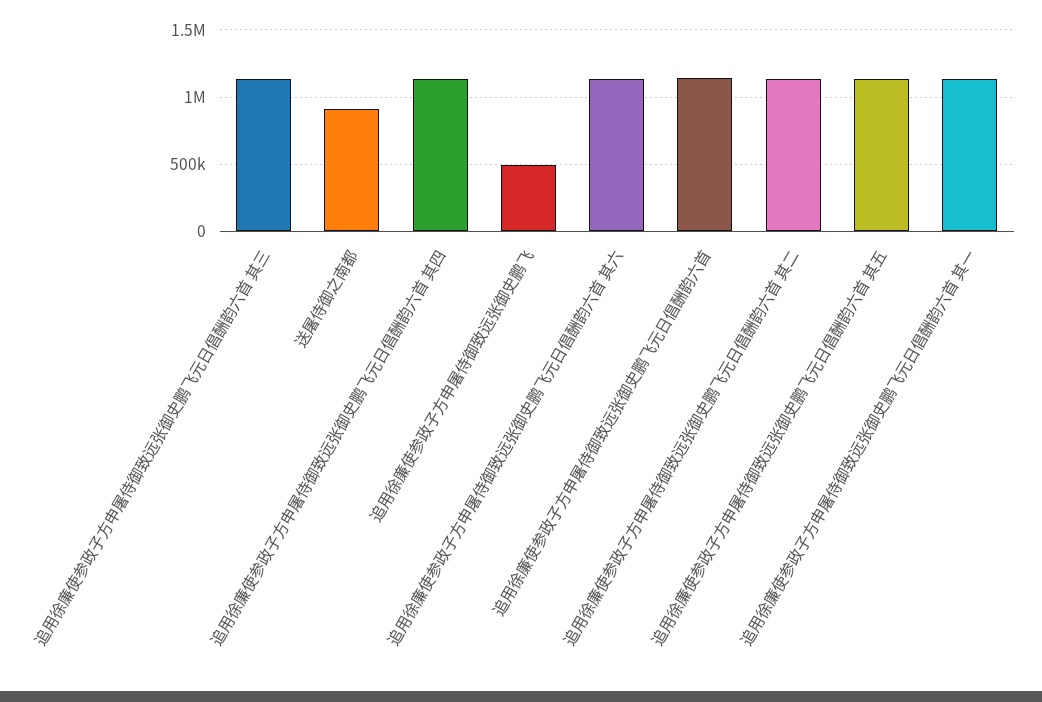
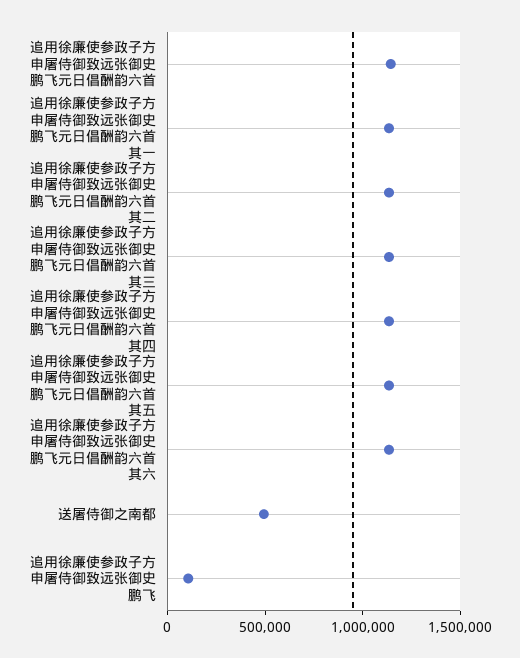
送屠侍御之南都: 900000 -> 500000
追用徐廉使参政子方申屠侍御致远张御史鹏飞: 500000 -> 100000

